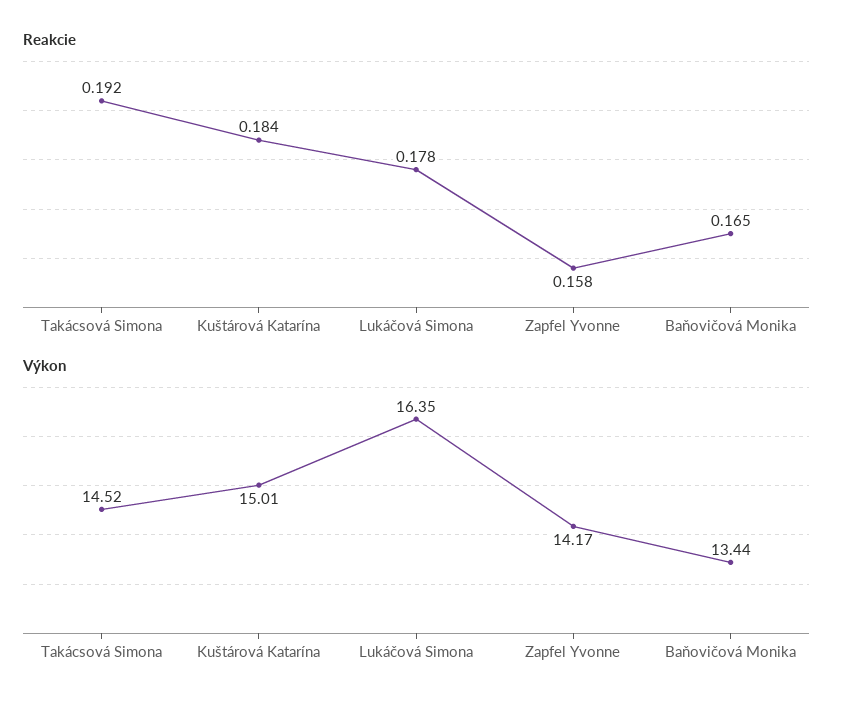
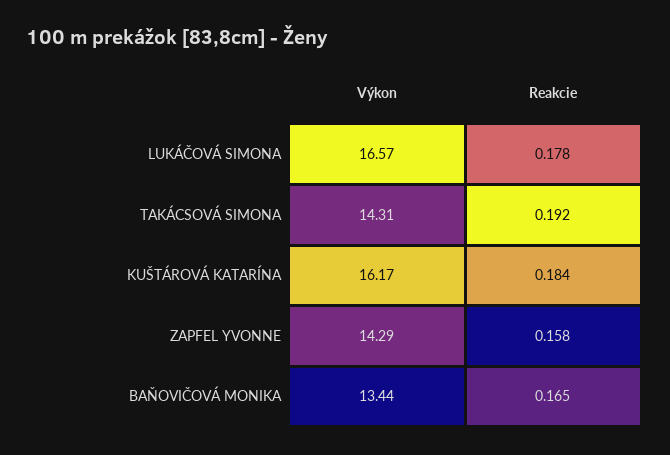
Výkon, Takácsová Simona: 14.52 -> 14.31
Výkon, Kuštárová Katarína: 15.01 -> 16.17
Výkon, Lukáčová Simona: 16.35 -> 16.57
Výkon, Zapfel Yvonne: 14.17 -> 14.29

